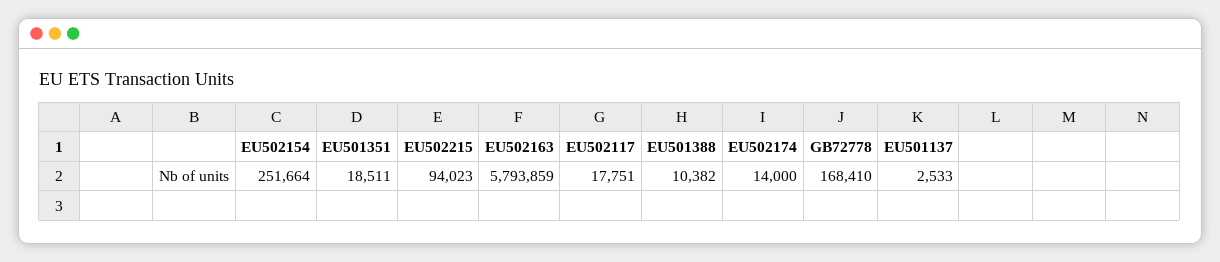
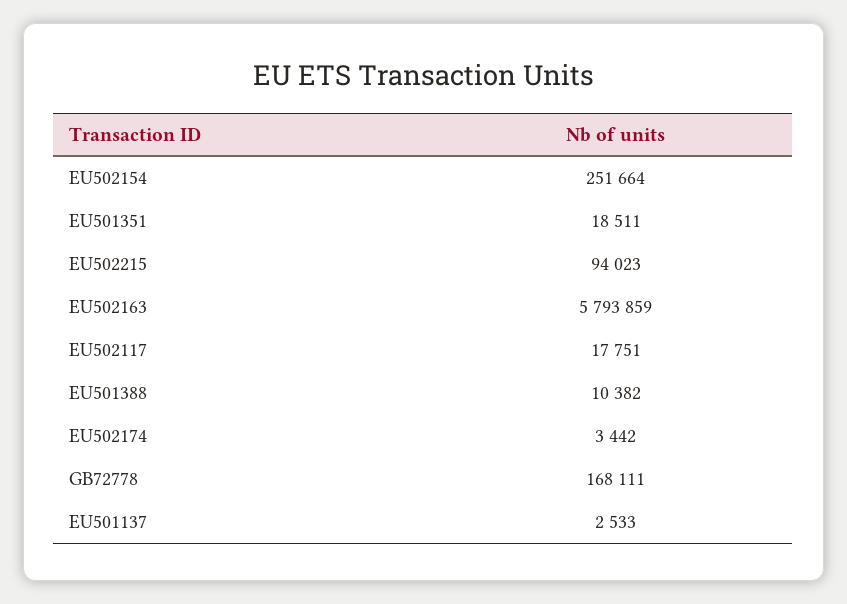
EU502174: 14000 -> 3442
GB72778: 168410 -> 168111

